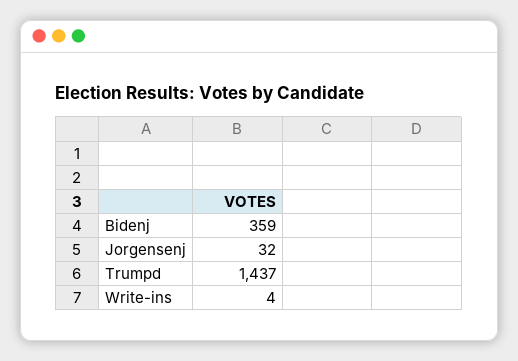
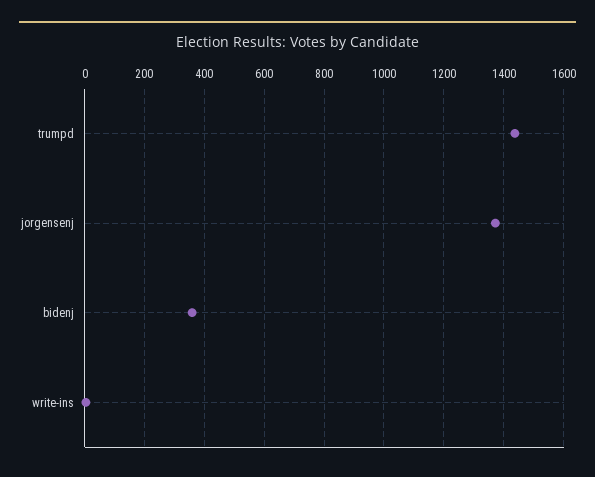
Jorgensenj: 32 -> 1375

